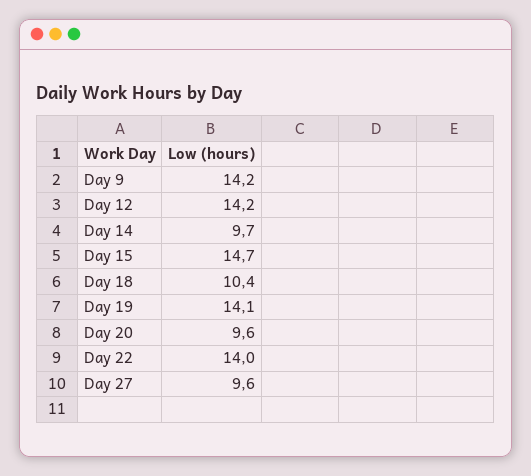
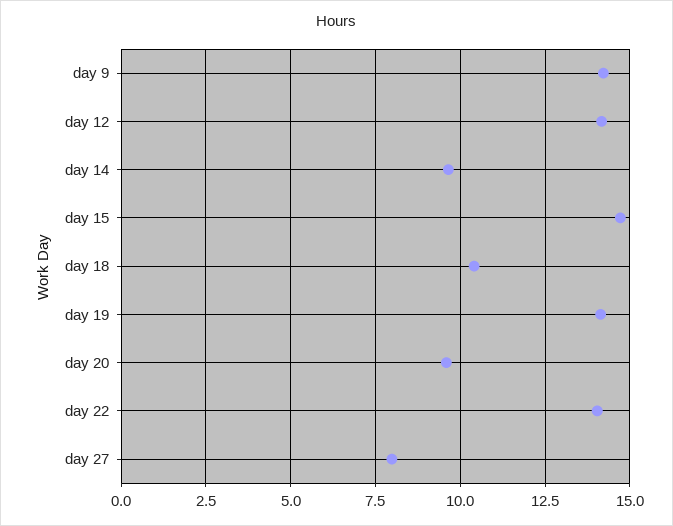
Day 27: 9.6 -> 8

